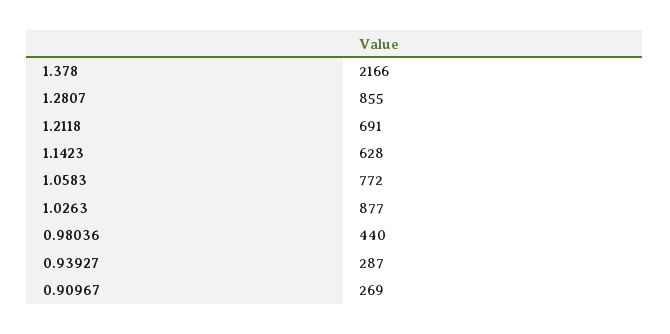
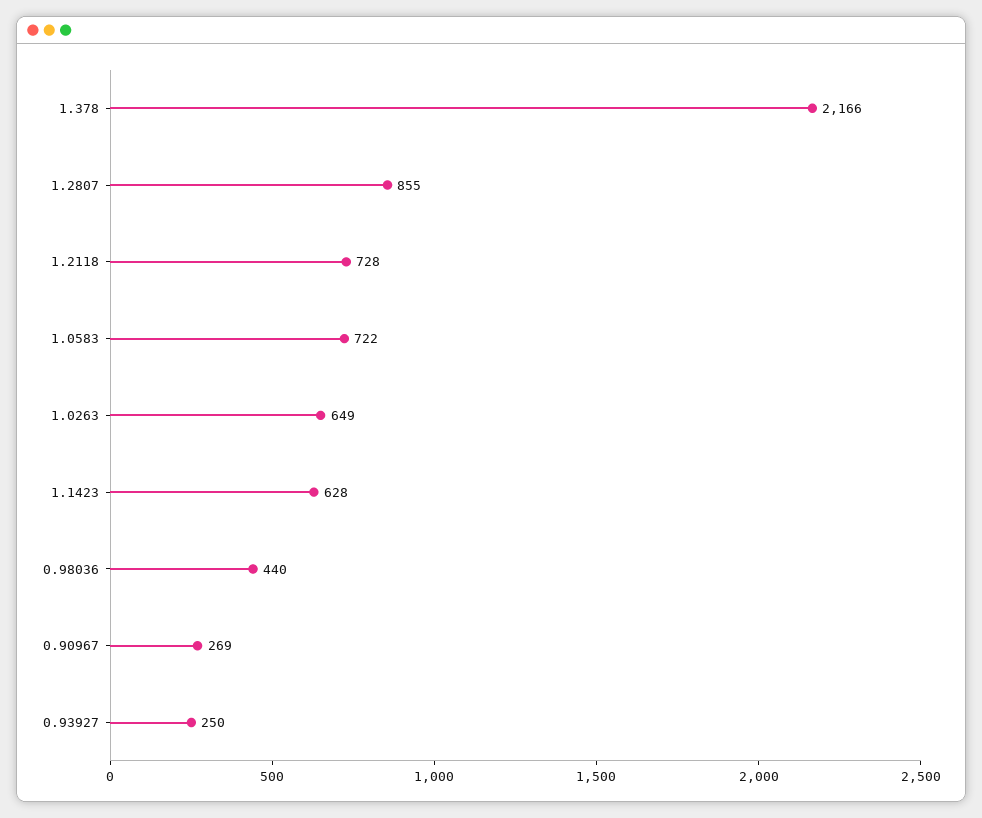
1.2118: 691 -> 728
1.0583: 772 -> 722
1.0263: 877 -> 649
0.93927: 287 -> 250

